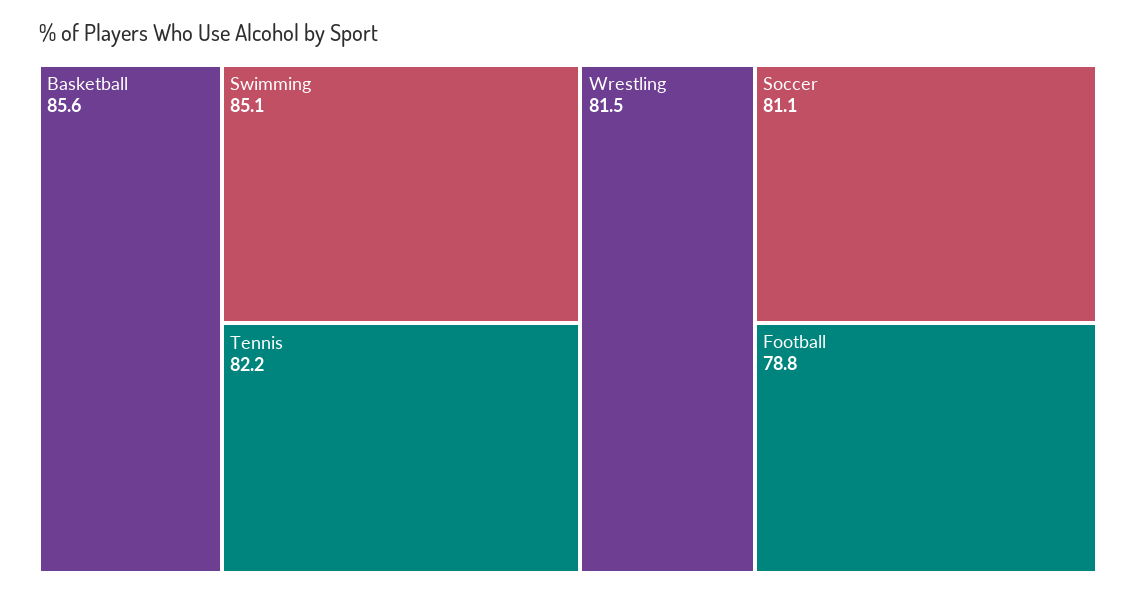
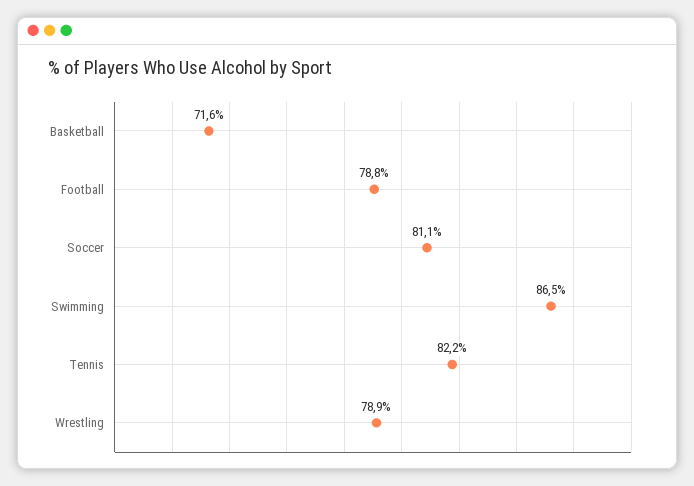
Basketball: 85.6 -> 71.6
Swimming: 85.1 -> 86.5
Wrestling: 81.5 -> 78.9

